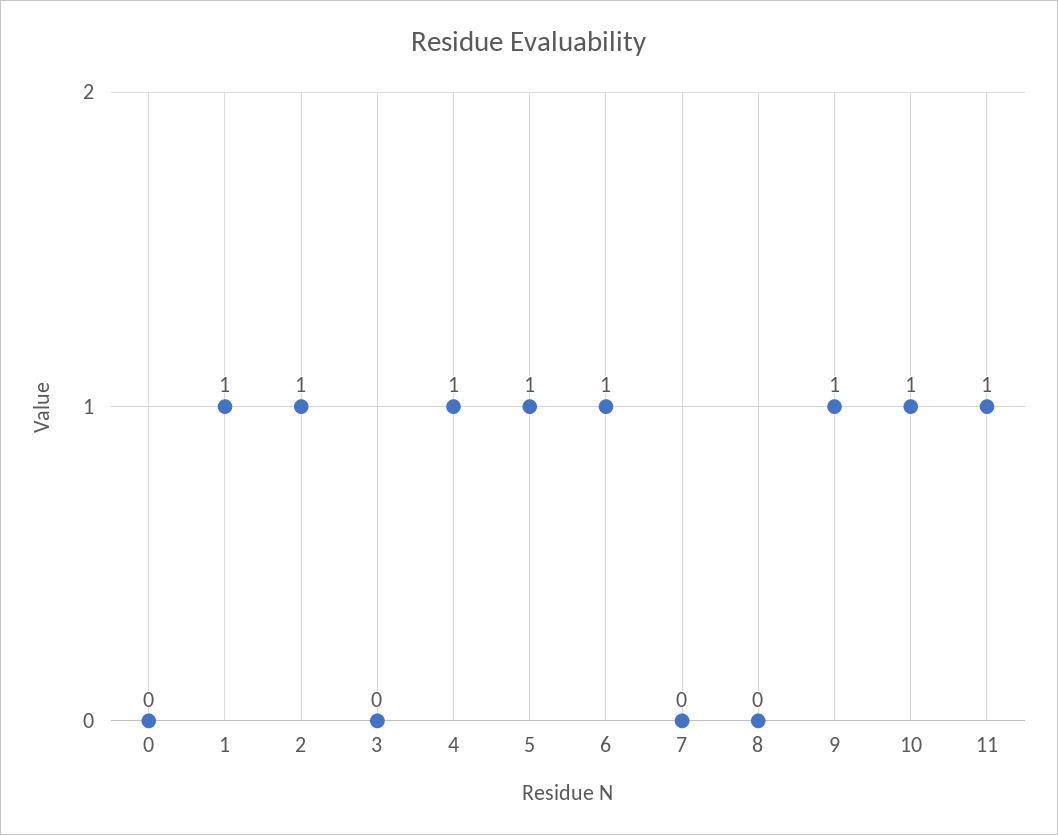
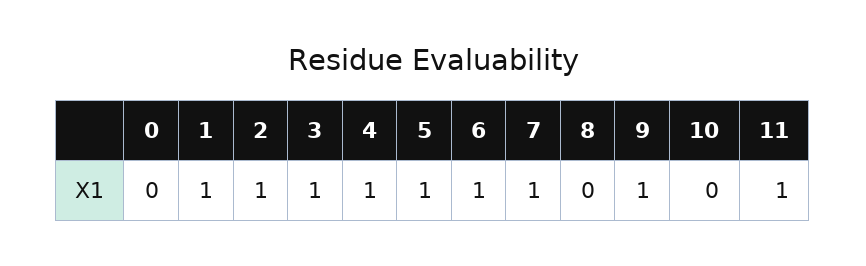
3: 0 -> 1
7: 0 -> 1
10: 1 -> 0

